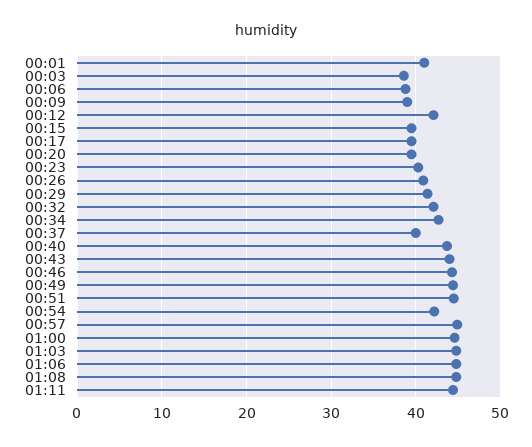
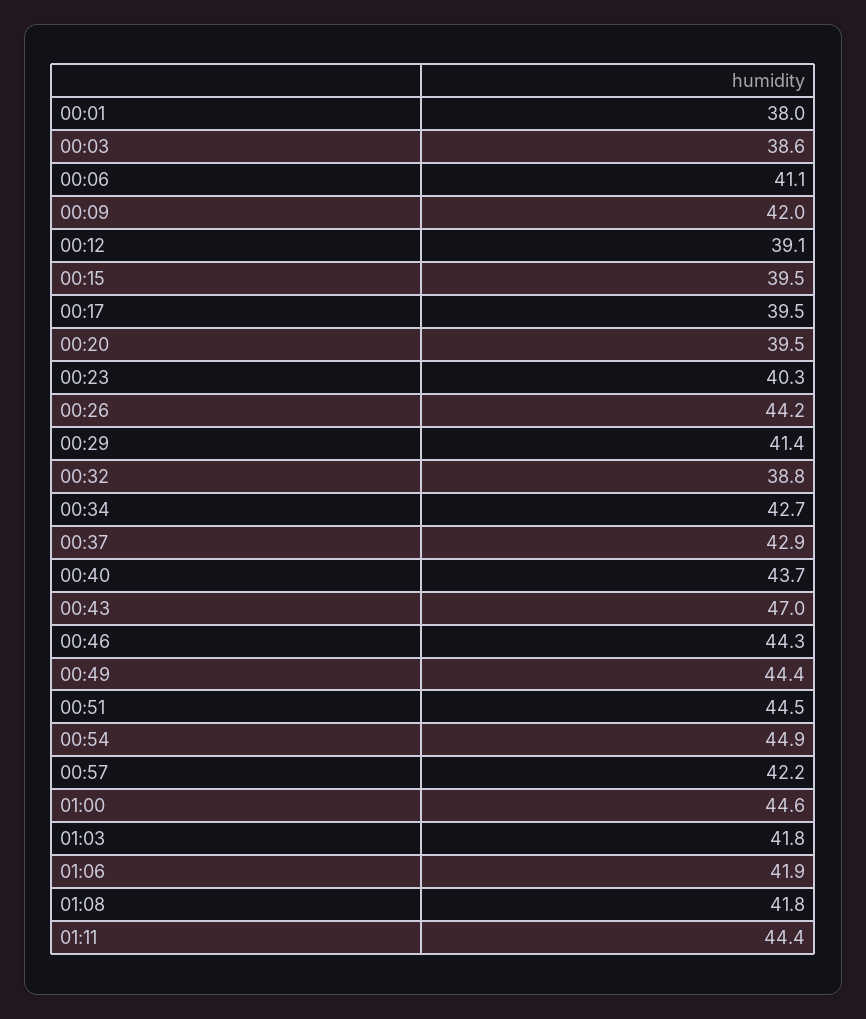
00:01: 41 -> 38
00:06: 39 -> 41.1
00:09: 39 -> 42
00:12: 42 -> 39.1
00:26: 41 -> 44.2
00:32: 42 -> 38.8
00:37: 40 -> 42.9
00:43: 44 -> 47
00:54: 42 -> 44.9
00:57: 45 -> 42.2
01:03: 45 -> 41.8
01:06: 45 -> 41.9
01:08: 45 -> 41.8

